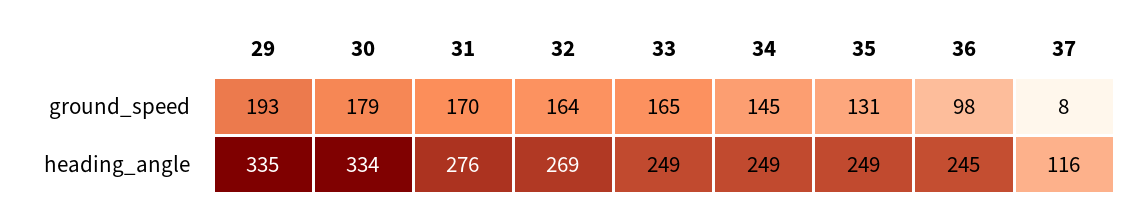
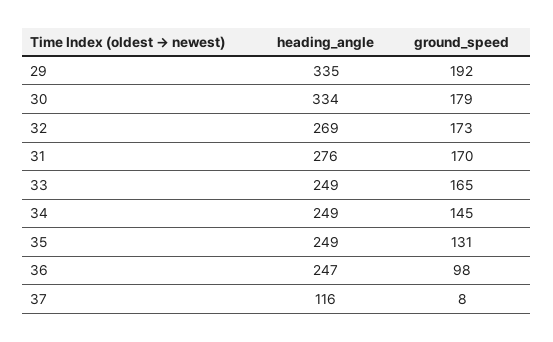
29, ground_speed: 193 -> 192
32, ground_speed: 164 -> 173
36, heading_angle: 245 -> 247

